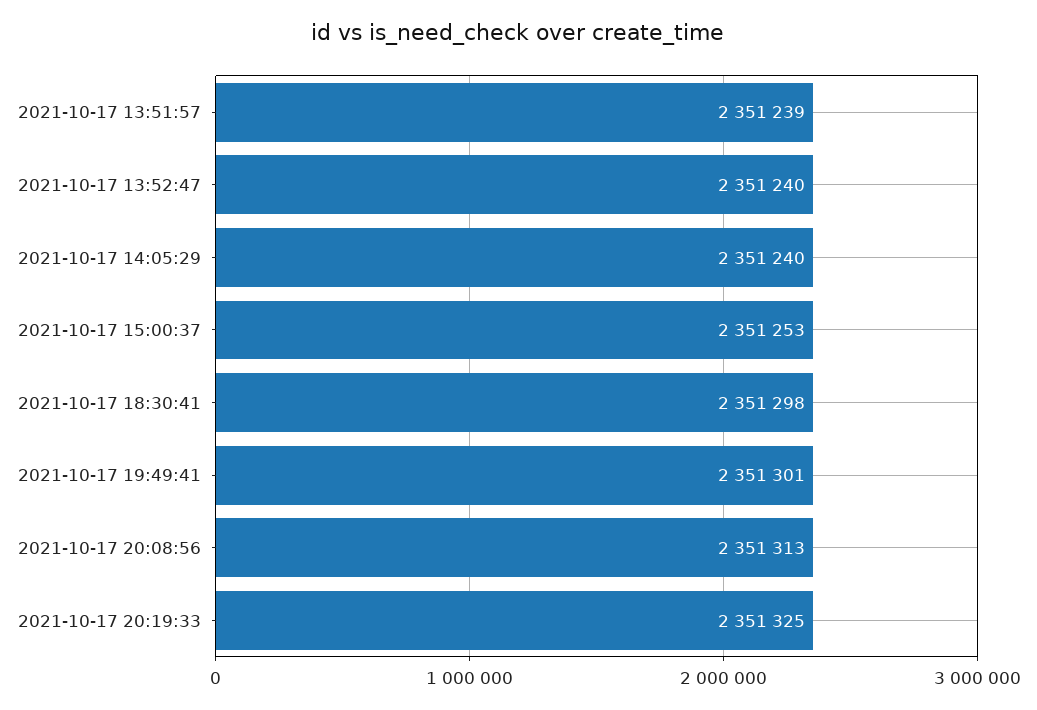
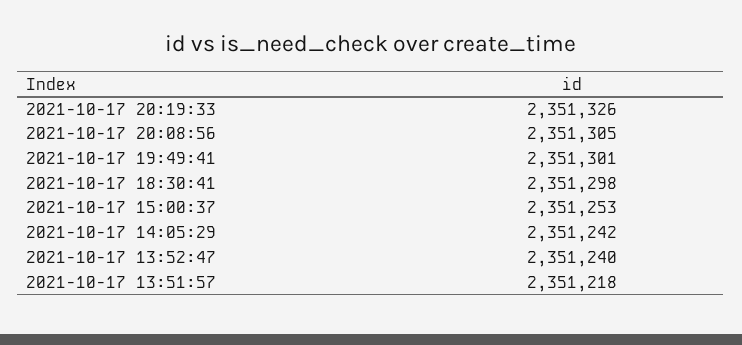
2021-10-17 13:51:57: 2351239 -> 2351218
2021-10-17 14:05:29: 2351240 -> 2351242
2021-10-17 20:08:56: 2351313 -> 2351305
2021-10-17 20:19:33: 2351325 -> 2351326

